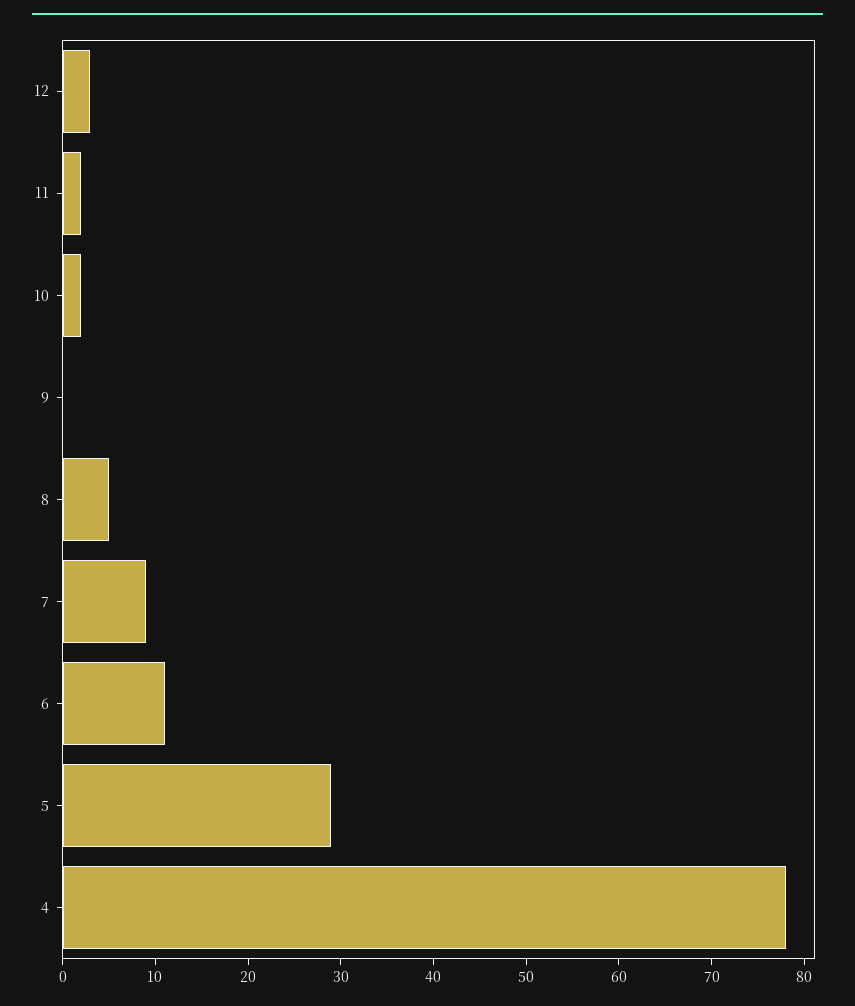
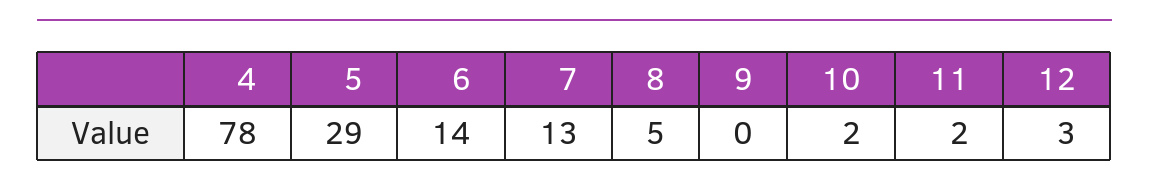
7: 9 -> 13
6: 11 -> 14

